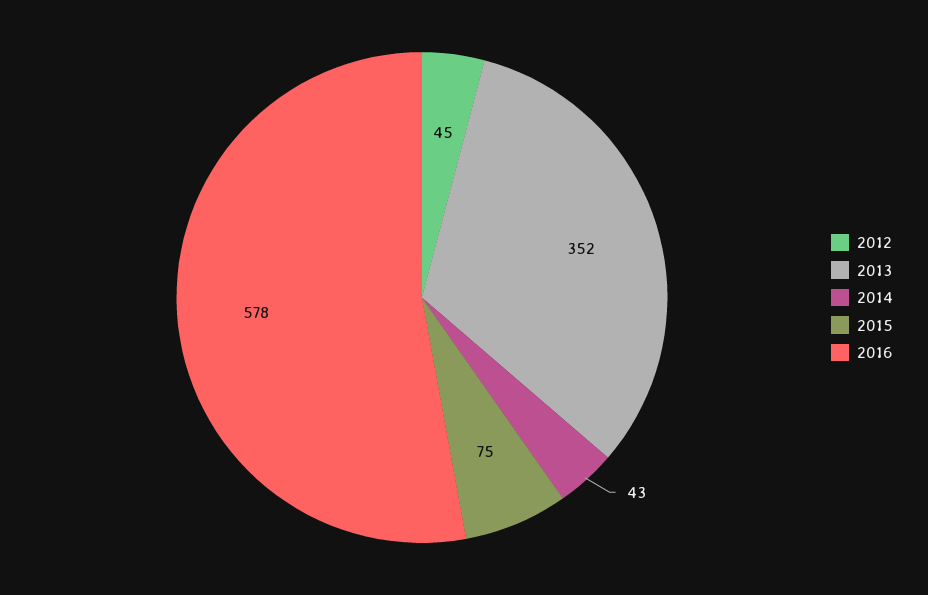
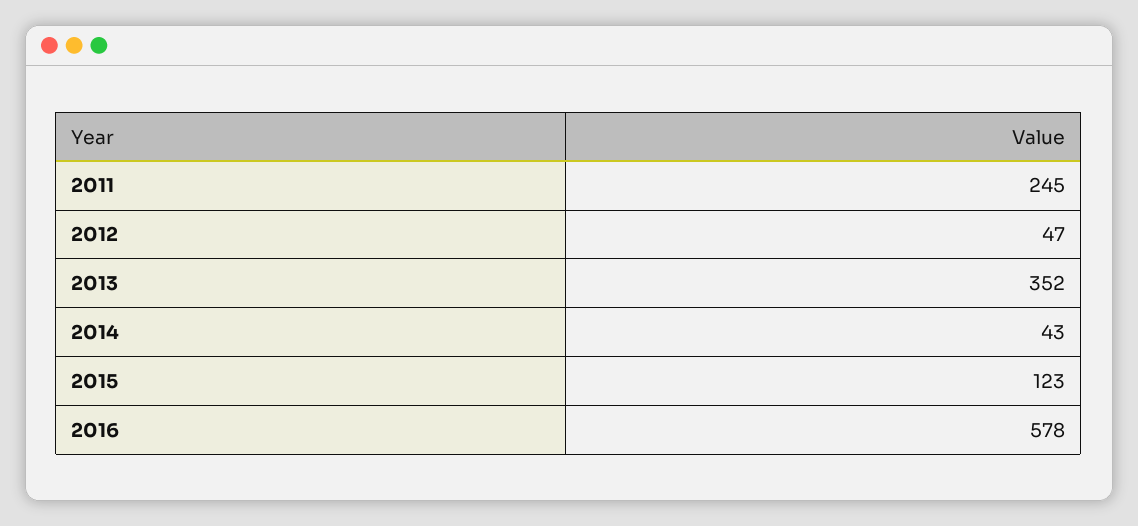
2012: 45 -> 47
2015: 75 -> 123
2011: none -> 245

